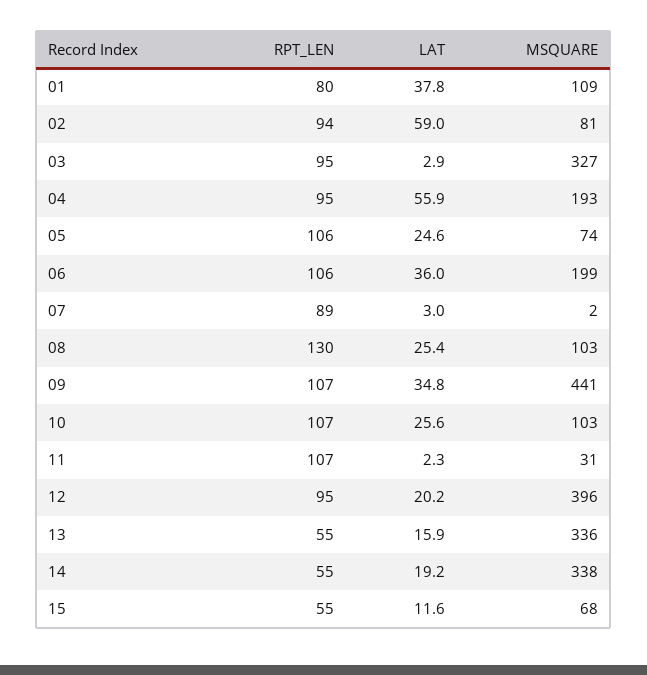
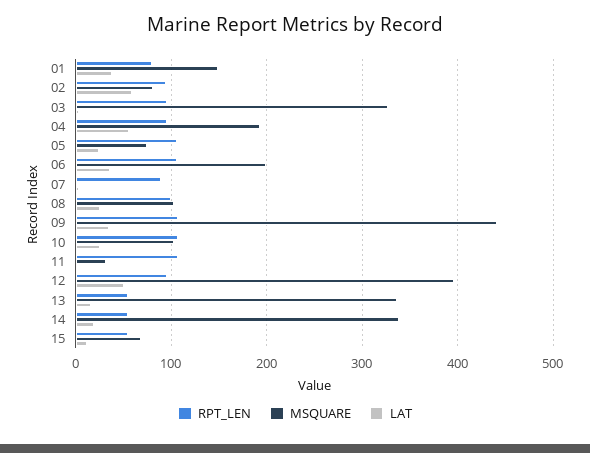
MSQUARE, 01: 109 -> 150
RPT_LEN, 08: 130 -> 100
LAT, 12: 20.2 -> 50

